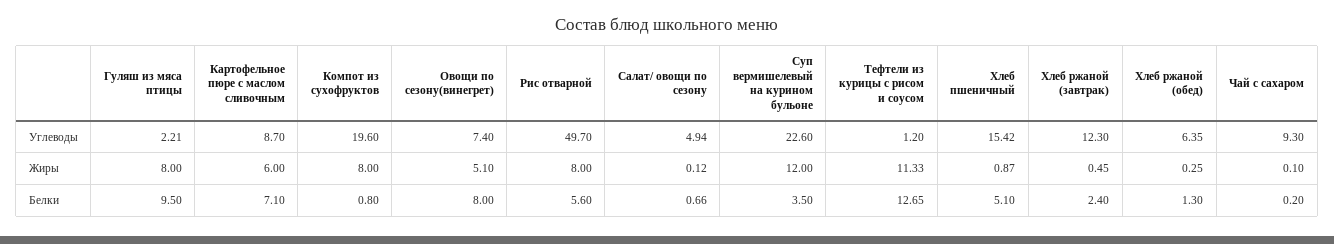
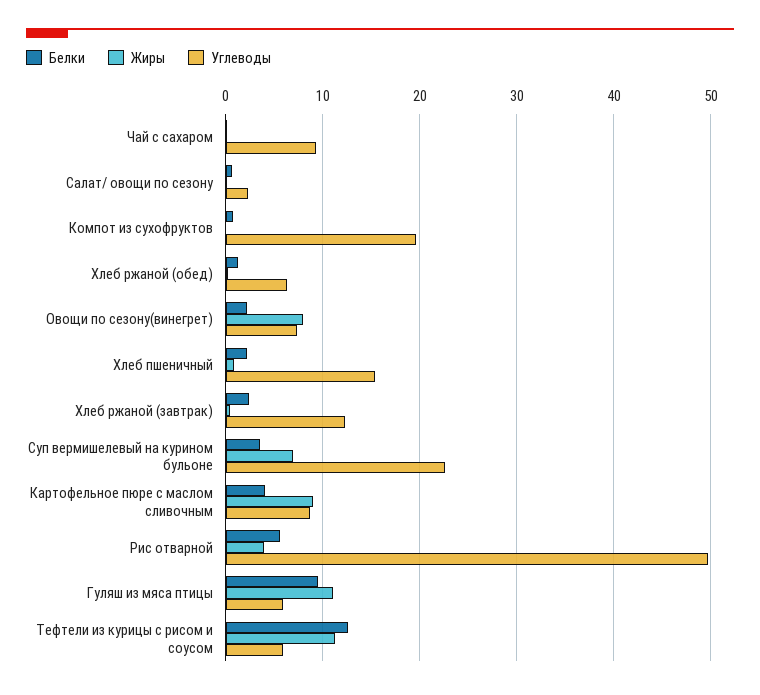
Углеводы, Гуляш из мяса птицы: 2.21 -> 6
Углеводы, Салат/ овощи по сезону: 4.94 -> 2
Углеводы, Тефтели из курицы с рисом и соусом: 1.2 -> 6
Жиры, Гуляш из мяса птицы: 8 -> 11
Жиры, Картофельное пюре с маслом сливочным: 6 -> 9
Жиры, Компот из сухофруктов: 8 -> 0
Жиры, Овощи по сезону(винегрет): 5.1 -> 8
Жиры, Рис отварной: 8 -> 4
Жиры, Суп вермишелевый на курином бульоне: 12 -> 7
Белки, Картофельное пюре с маслом сливочным: 7.1 -> 4
Белки, Овощи по сезону(винегрет): 8 -> 2
Белки, Хлеб пшеничный: 5.1 -> 2

